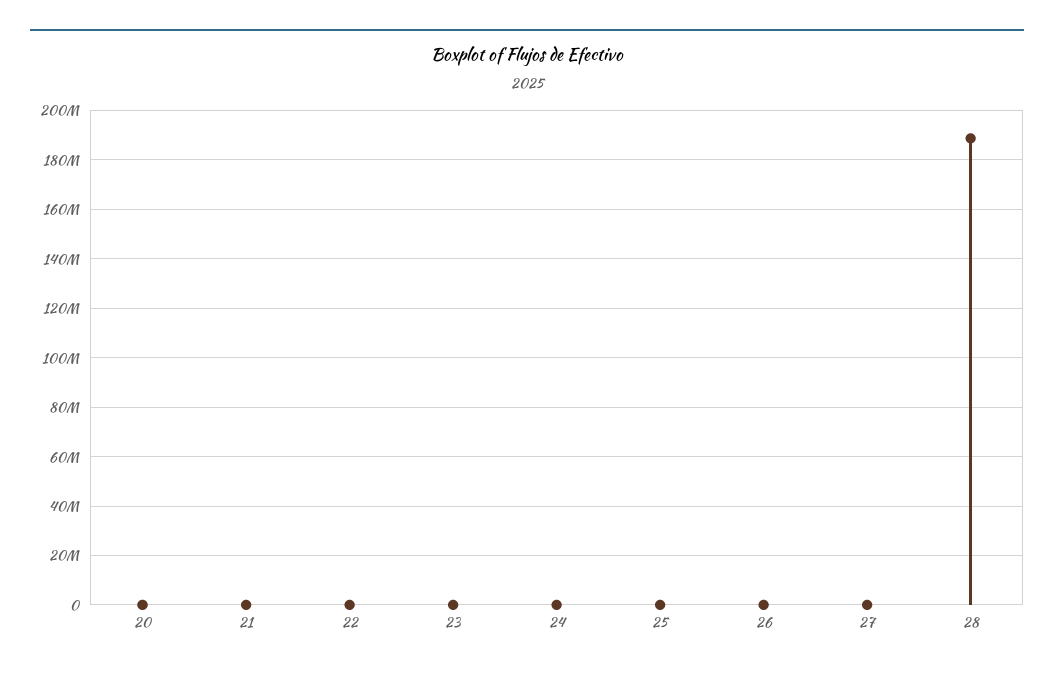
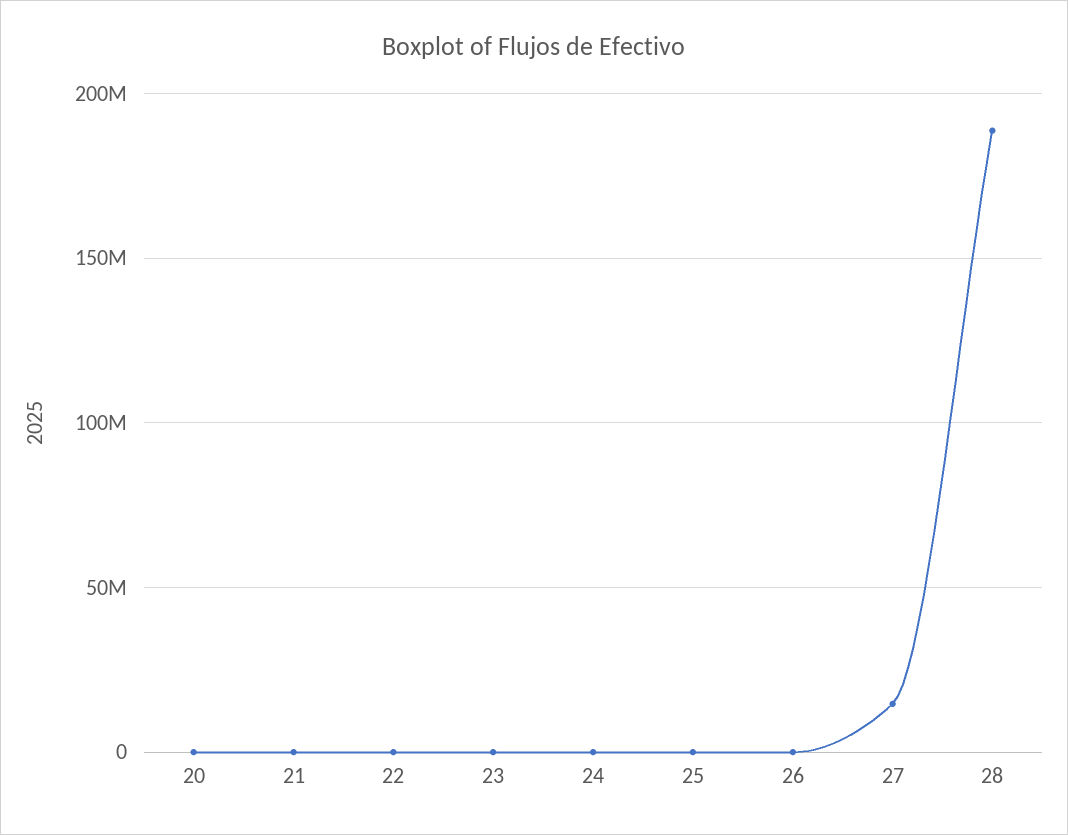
27: 0 -> 15000000

